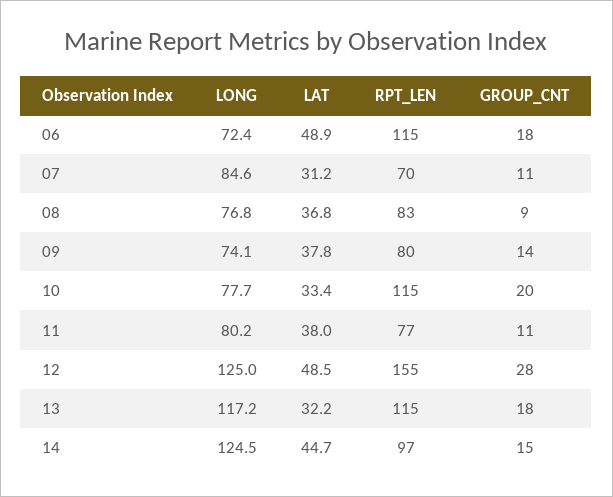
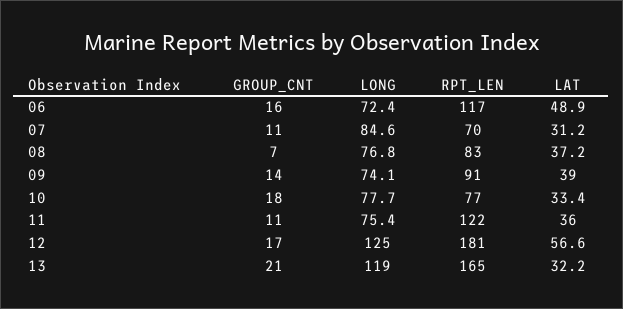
RPT_LEN, 06: 115 -> 117
GROUP_CNT, 06: 18 -> 16
LAT, 08: 36.8 -> 37.2
GROUP_CNT, 08: 9 -> 7
LAT, 09: 37.8 -> 39
RPT_LEN, 09: 80 -> 91
RPT_LEN, 10: 115 -> 77
GROUP_CNT, 10: 20 -> 18
LONG, 11: 80.2 -> 75.4
LAT, 11: 38 -> 36
RPT_LEN, 11: 77 -> 122
LAT, 12: 48.5 -> 56.6
RPT_LEN, 12: 155 -> 181
GROUP_CNT, 12: 28 -> 17
LONG, 13: 117.2 -> 119
RPT_LEN, 13: 115 -> 165
GROUP_CNT, 13: 18 -> 21
LONG, 14: 124.5 -> none
LAT, 14: 44.7 -> none
RPT_LEN, 14: 97 -> none
GROUP_CNT, 14: 15 -> none

